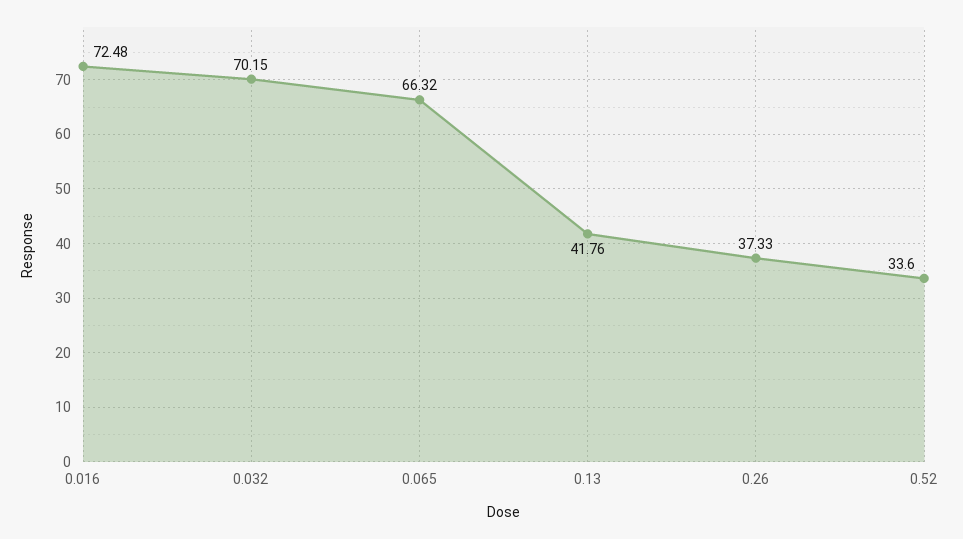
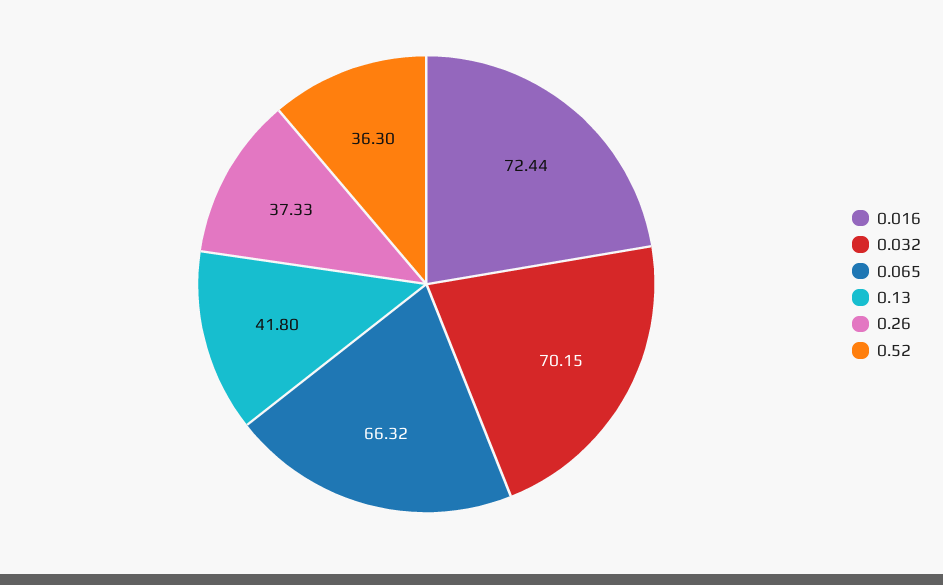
0.016: 72.48 -> 72.44
0.13: 41.76 -> 41.8
0.52: 33.6 -> 36.3

